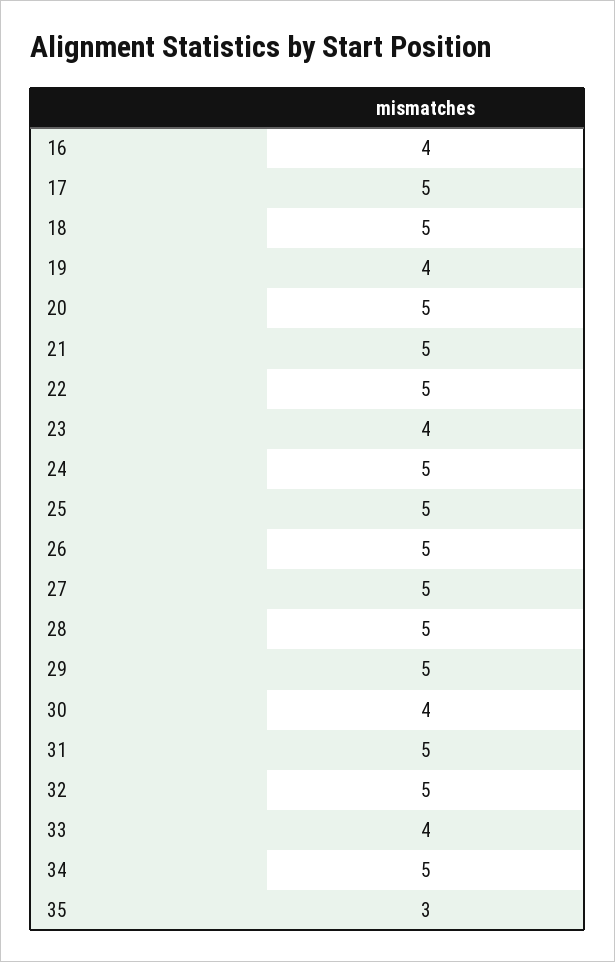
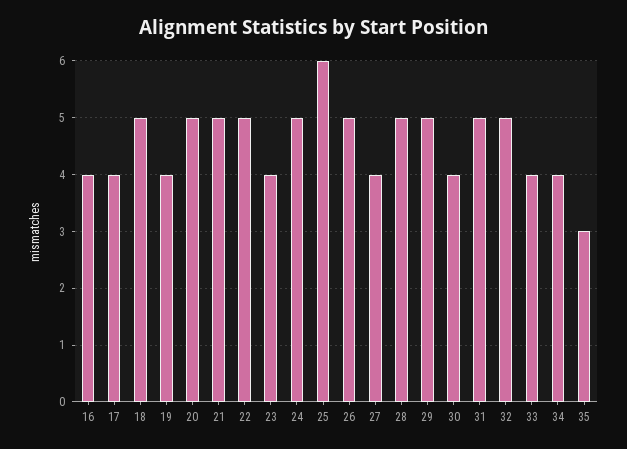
17: 5 -> 4
25: 5 -> 6
27: 5 -> 4
34: 5 -> 4

